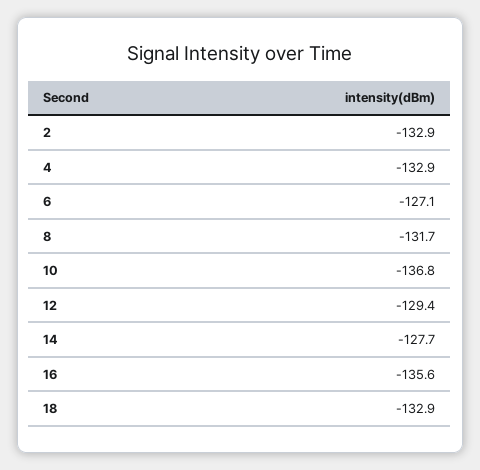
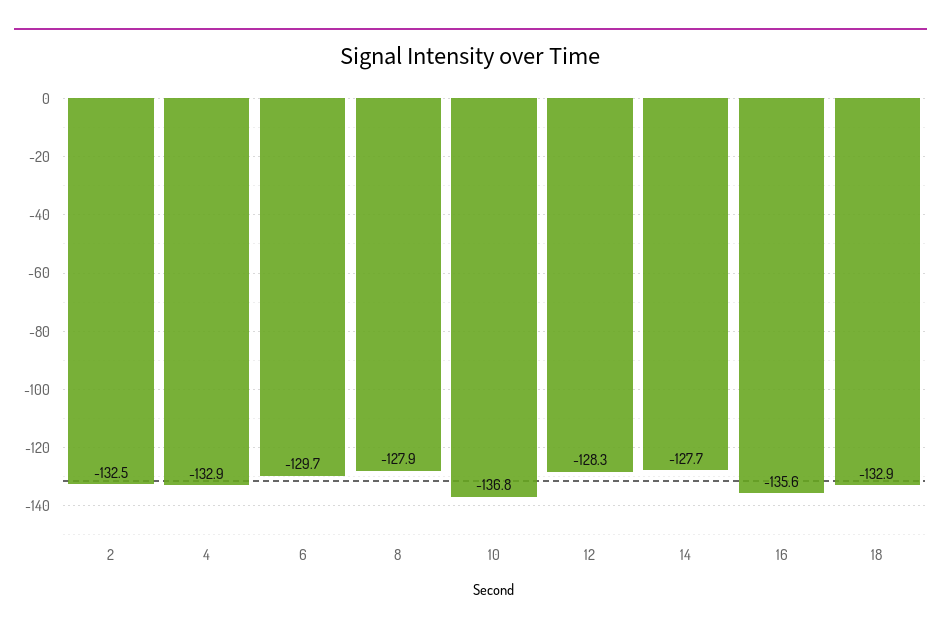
2: -132.9 -> -132.5
6: -127.1 -> -129.7
8: -131.7 -> -127.9
12: -129.4 -> -128.3

